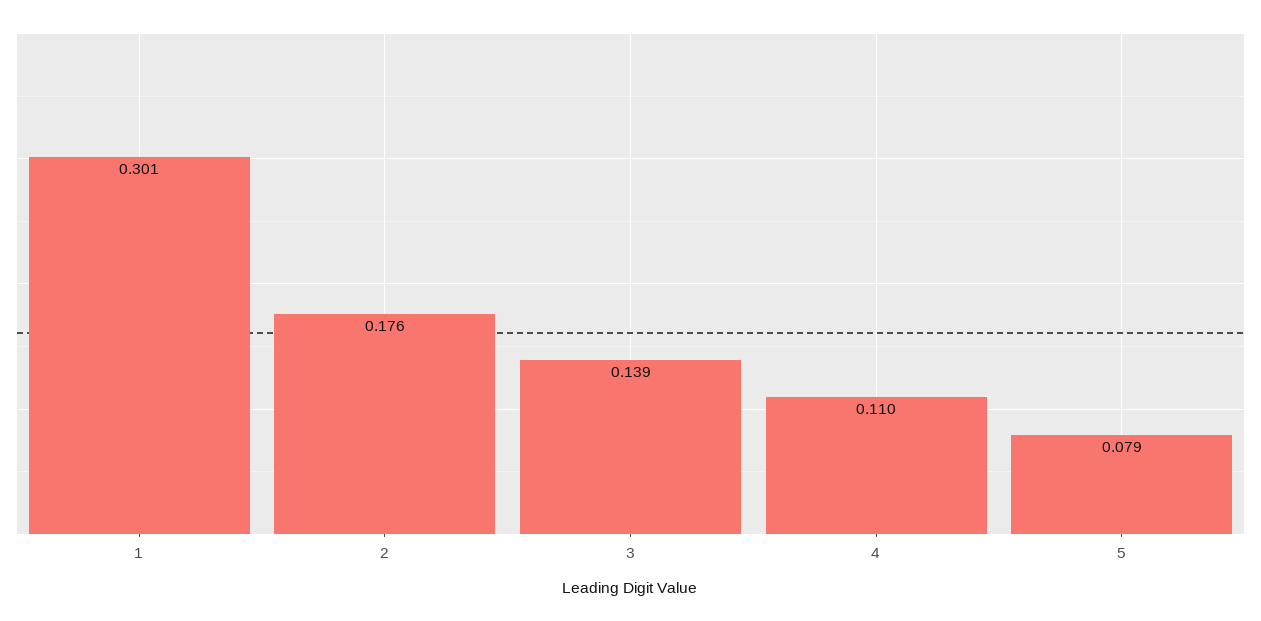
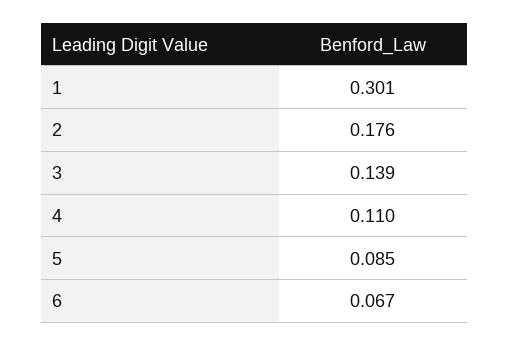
5: 0.079 -> 0.085
6: none -> 0.067

